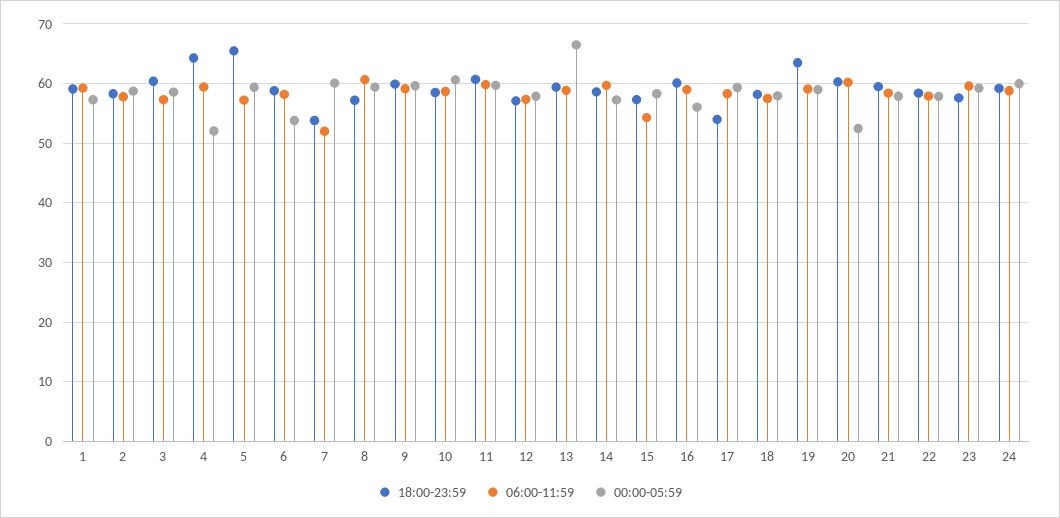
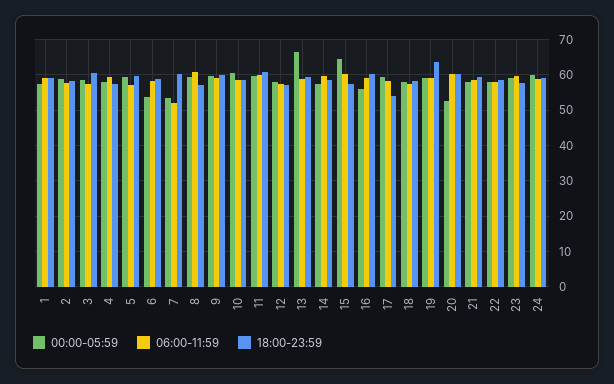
18:00-23:59, 4: 64 -> 58
00:00-05:59, 4: 52 -> 58
18:00-23:59, 5: 66 -> 60
18:00-23:59, 7: 54 -> 60
00:00-05:59, 7: 60 -> 54
06:00-11:59, 15: 54 -> 60
00:00-05:59, 15: 58 -> 64

